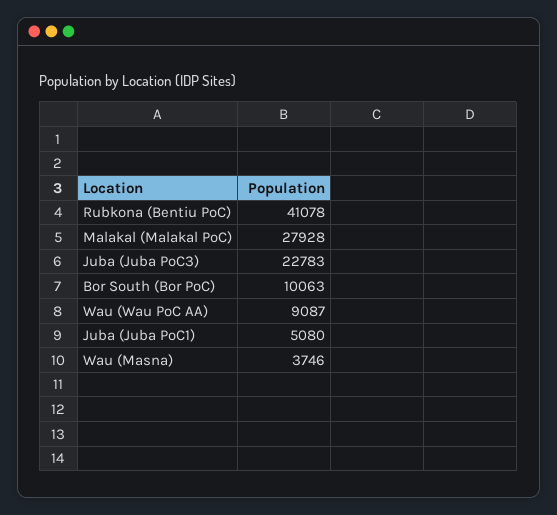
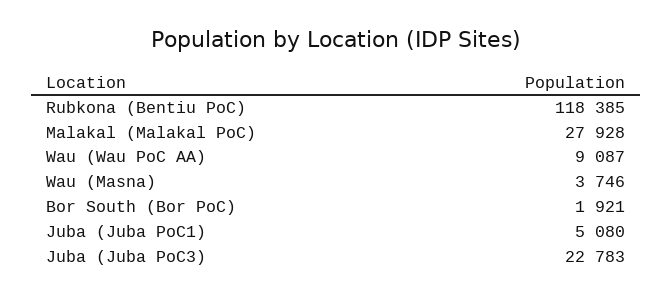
Rubkona (Bentiu PoC): 41078 -> 118385
Bor South (Bor PoC): 10063 -> 1921

